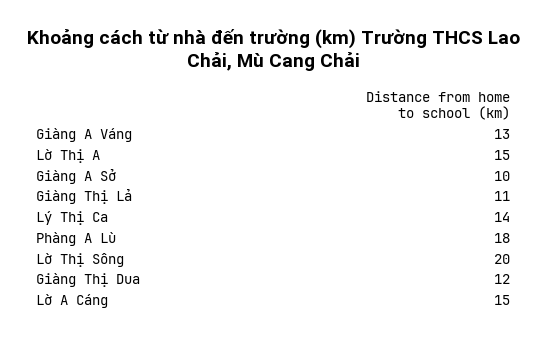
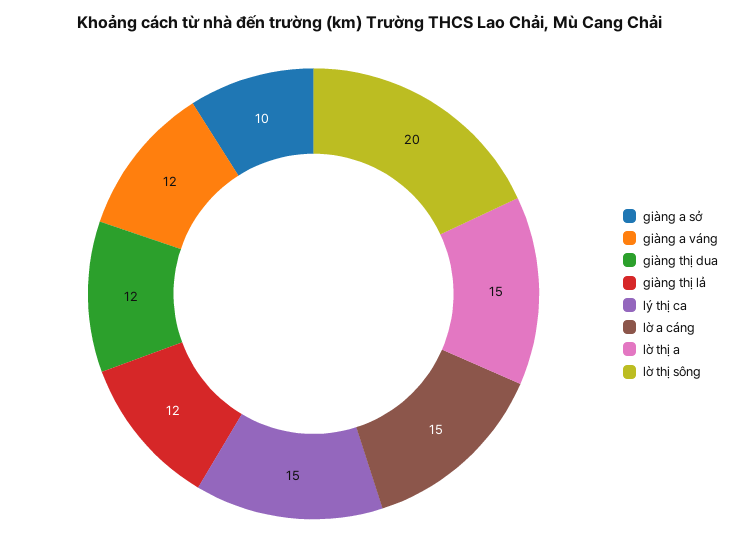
Giàng A Váng: 13 -> 12
Giàng Thị Lả: 11 -> 12
Lý Thị Ca: 14 -> 15
Phàng A Lù: 18 -> none

